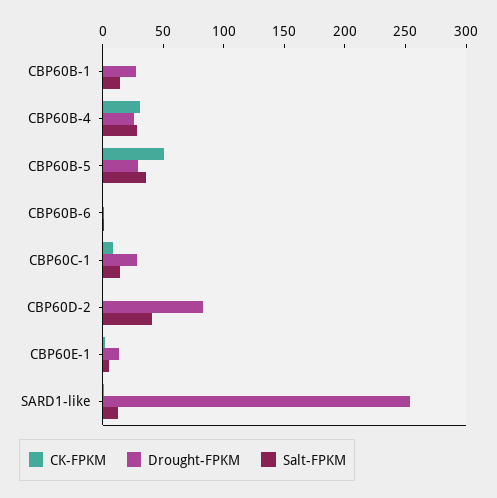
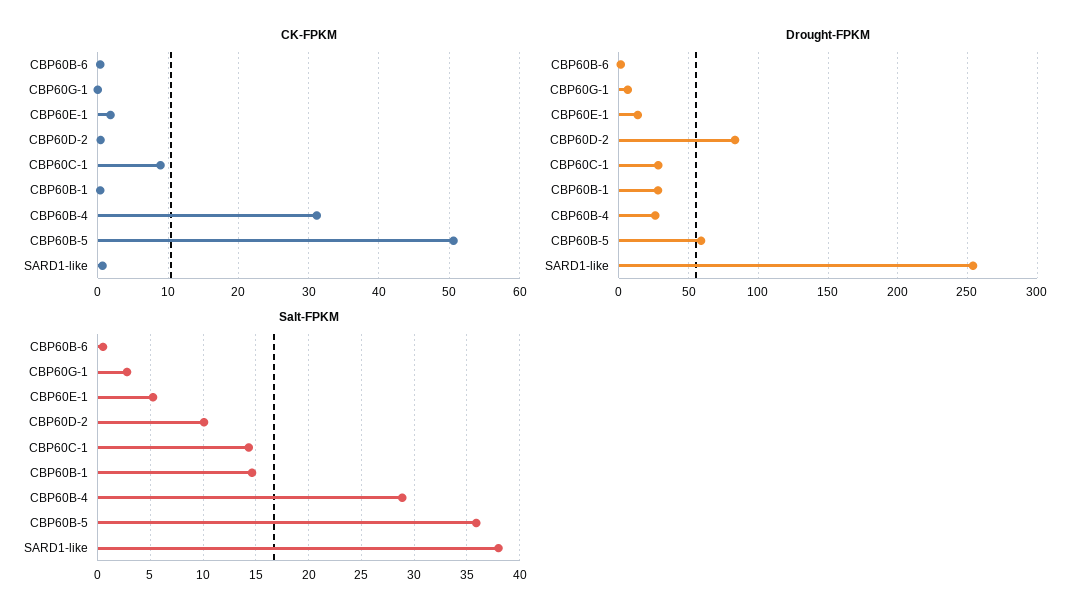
Drought-FPKM, CBP60B-5: 30 -> 60
Salt-FPKM, CBP60D-2: 40 -> 10
Salt-FPKM, SARD1-like: 10 -> 38
CK-FPKM, CBP60G-1: none -> 0
Drought-FPKM, CBP60G-1: none -> 5
Salt-FPKM, CBP60G-1: none -> 3

